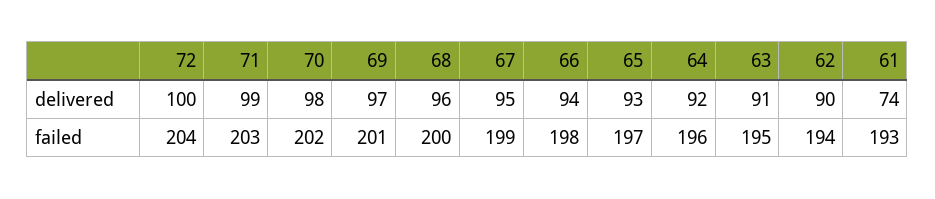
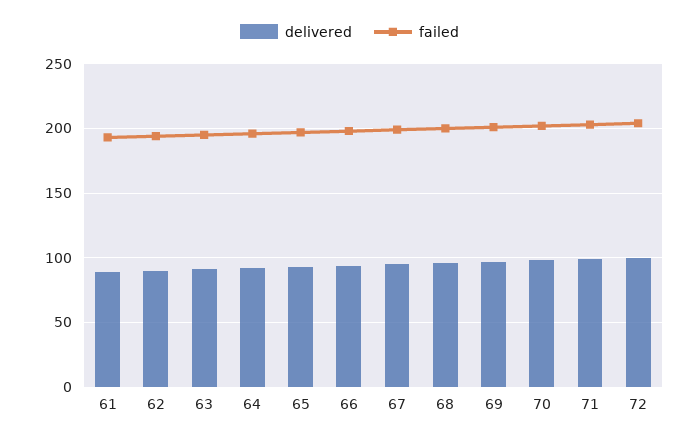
delivered, 61: 74 -> 90

